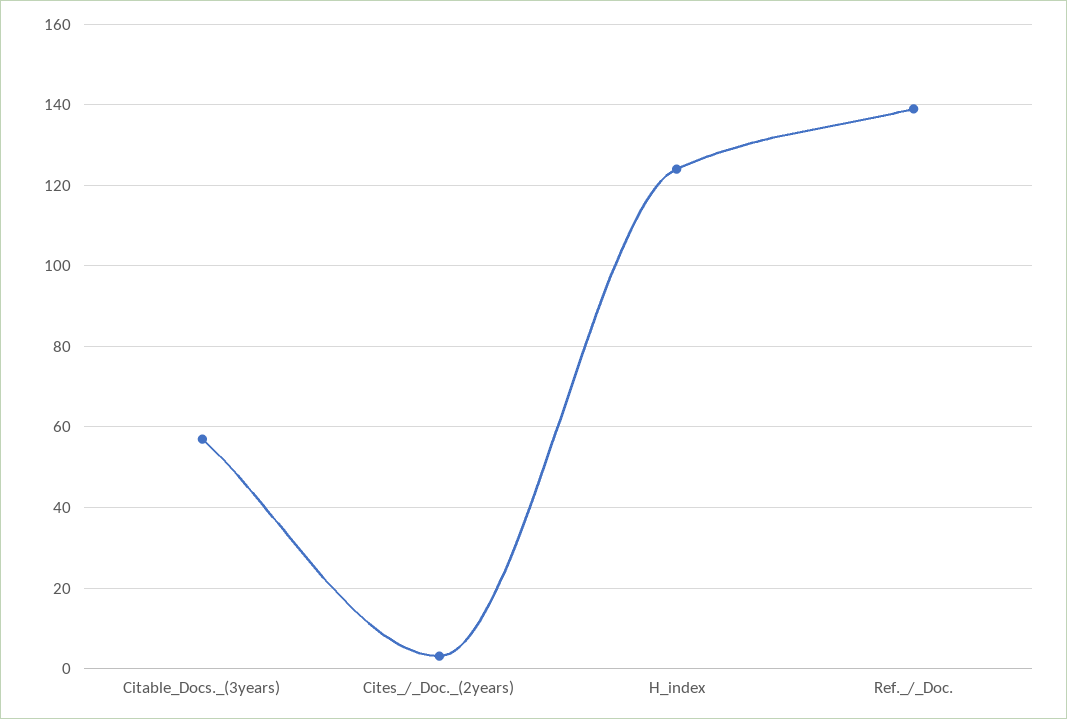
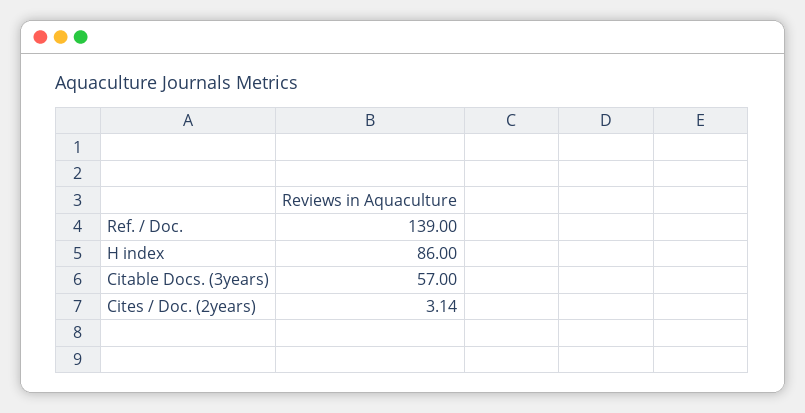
H_index: 124 -> 86

